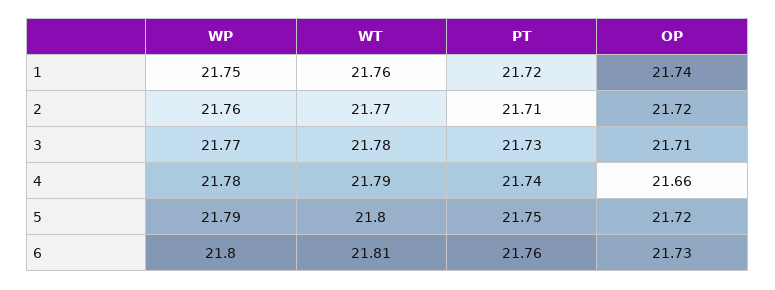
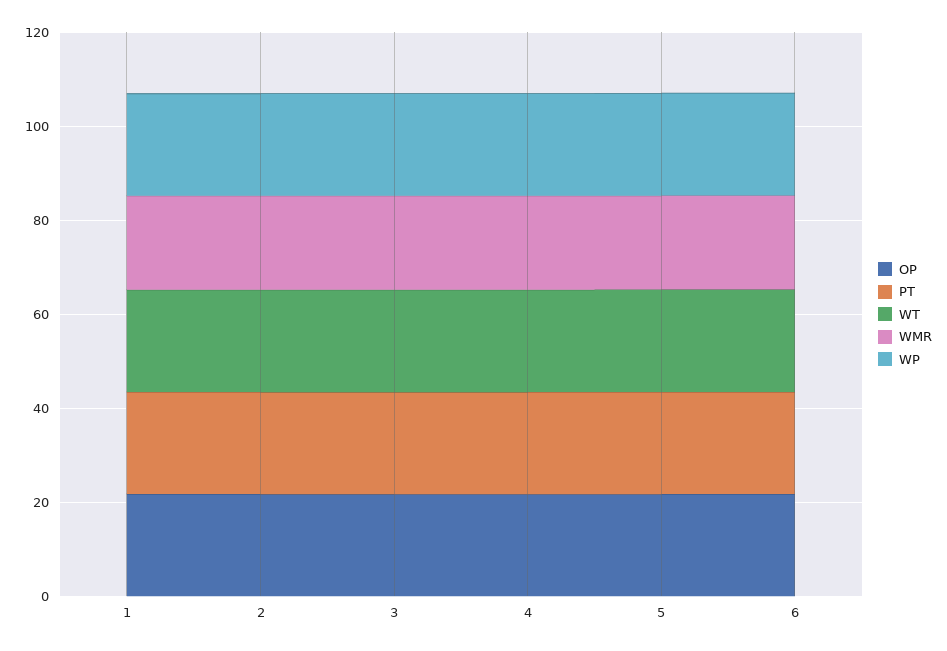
WMR, 1: none -> 20
WMR, 2: none -> 20
WMR, 3: none -> 20
WMR, 4: none -> 20
WMR, 5: none -> 20
WMR, 6: none -> 20

